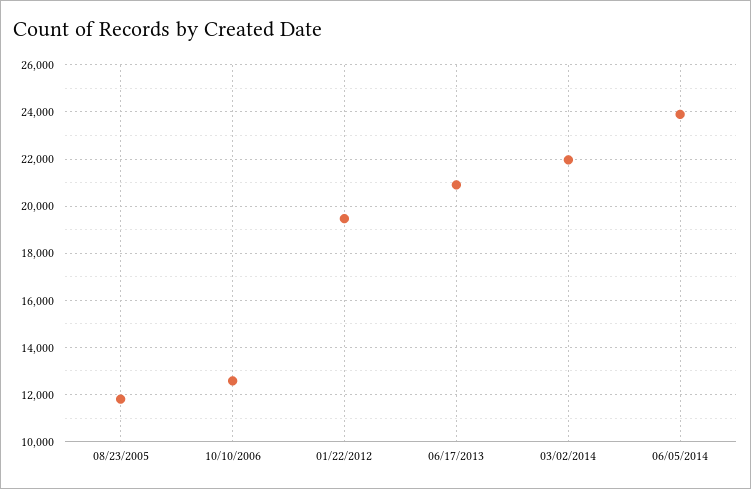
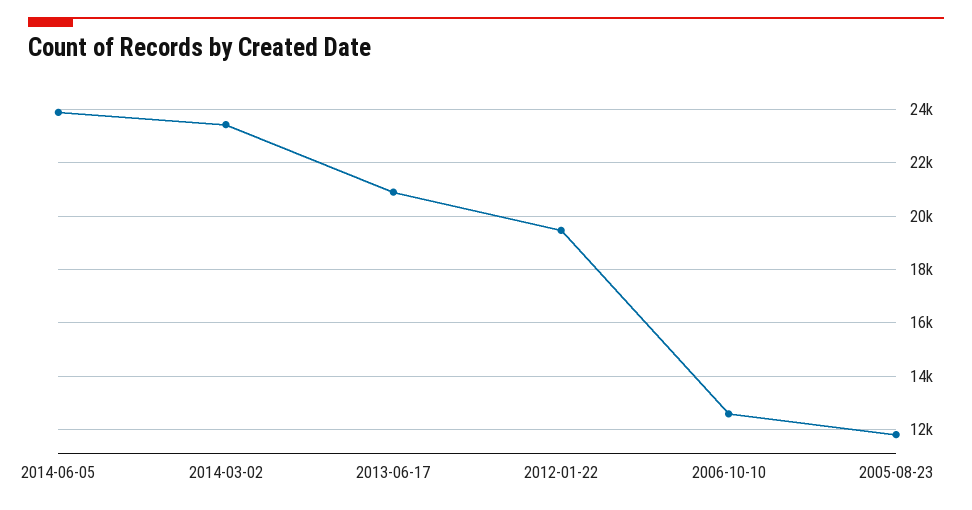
03/02/2014: 22000 -> 23500

